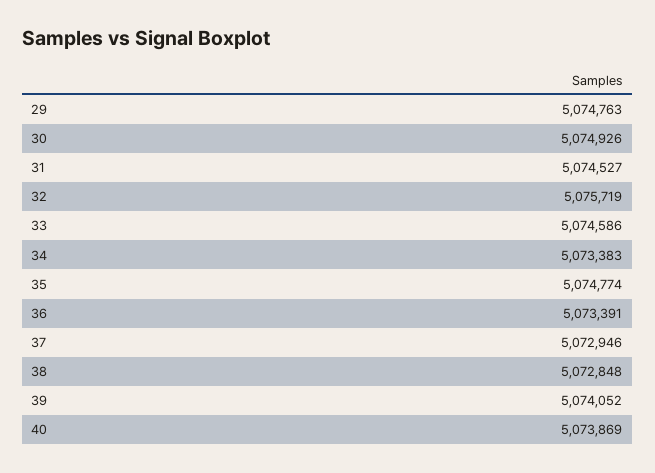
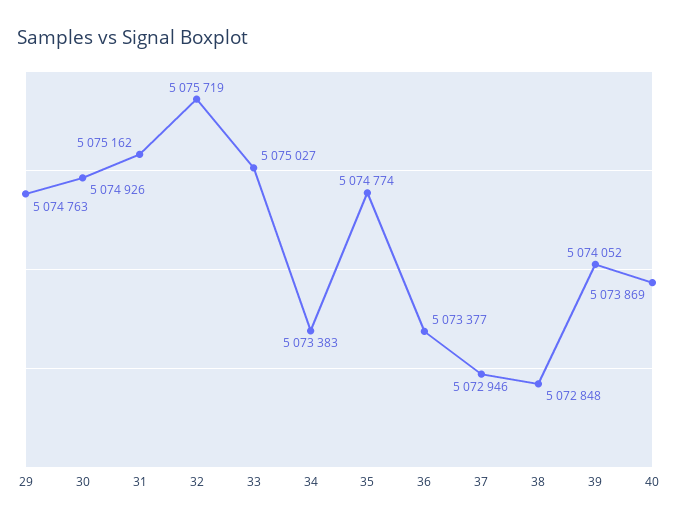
31: 5074527 -> 5075162
33: 5074586 -> 5075027
36: 5073391 -> 5073377

